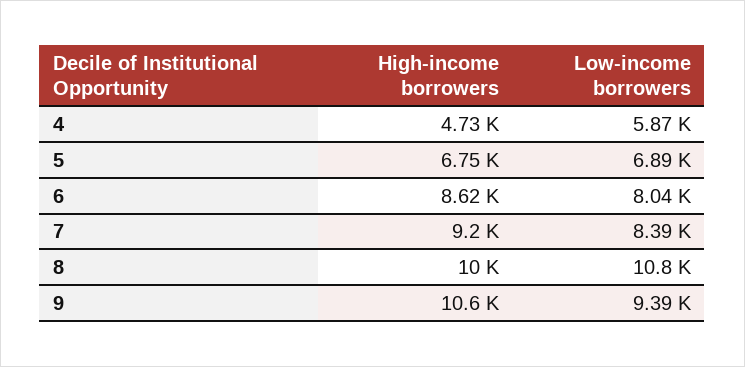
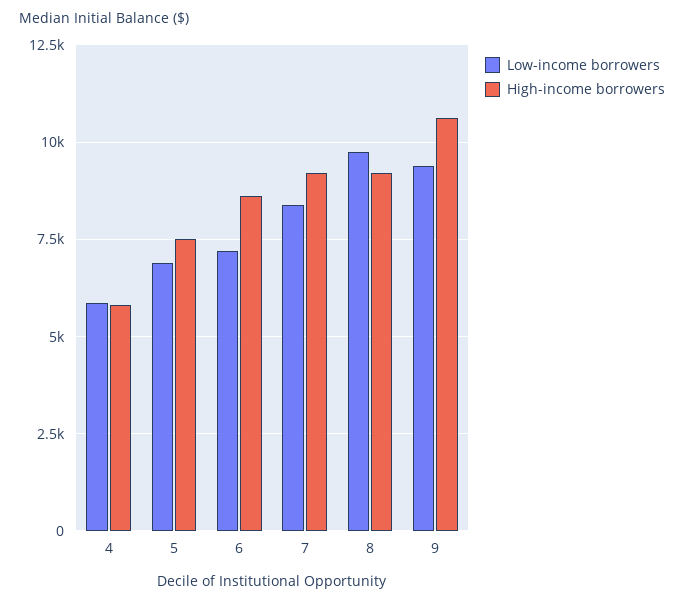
High-income borrowers, 4: 4730 -> 5750
High-income borrowers, 5: 6750 -> 7500
Low-income borrowers, 6: 8040 -> 7250
High-income borrowers, 8: 10000 -> 9250
Low-income borrowers, 8: 10800 -> 9750

